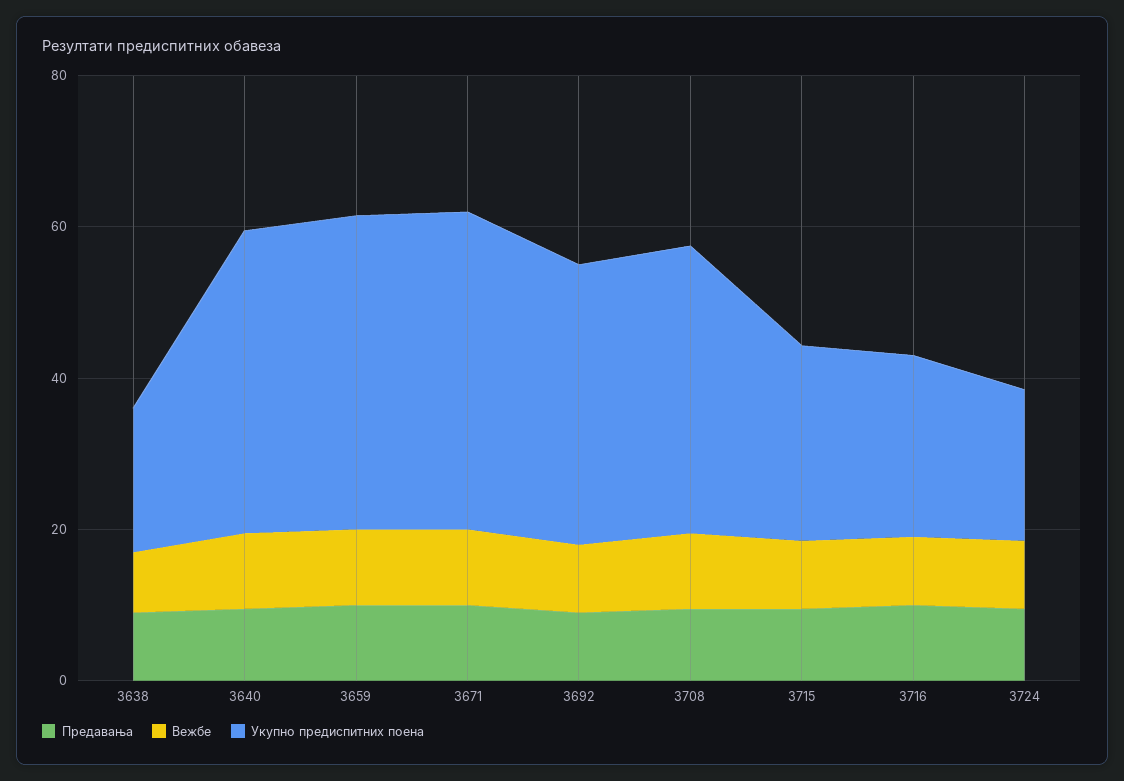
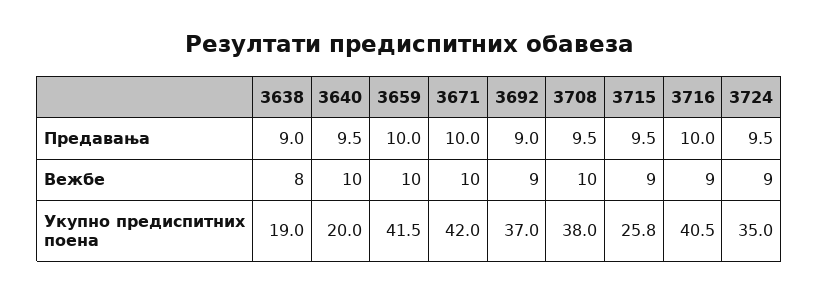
Укупно предиспитних поена, 3640: 40 -> 20
Укупно предиспитних поена, 3716: 25 -> 40.5
Укупно предиспитних поена, 3724: 20 -> 35

